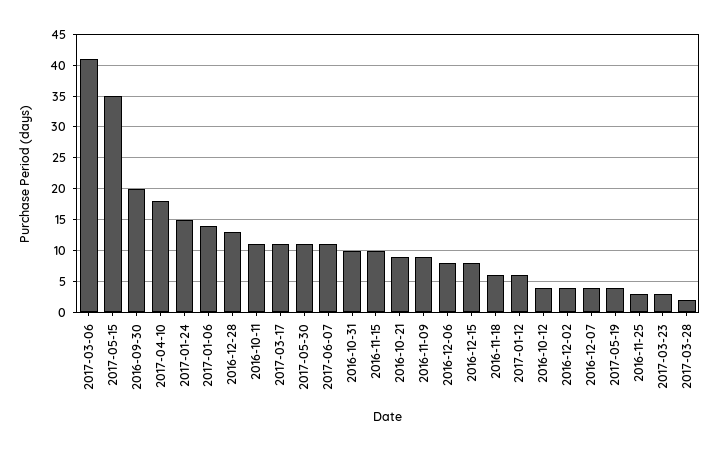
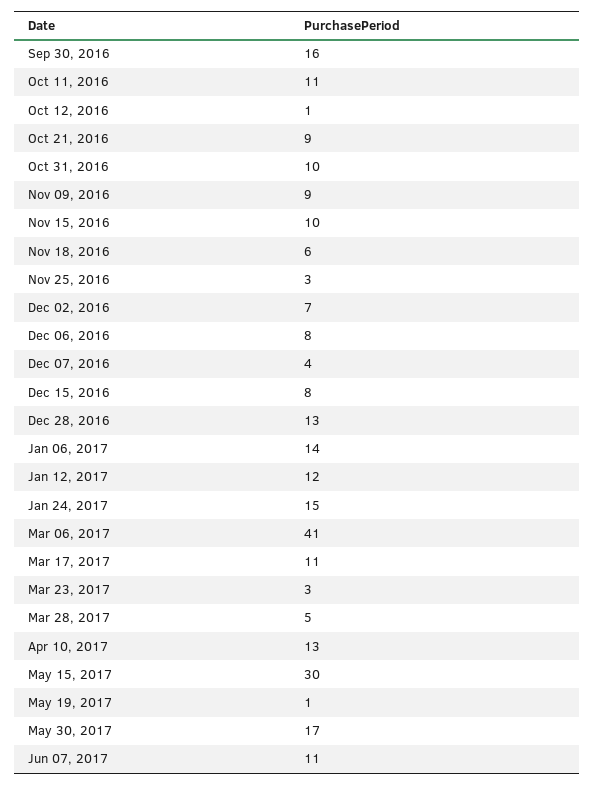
2017-05-15: 35 -> 30
2016-09-30: 20 -> 16
2017-04-10: 18 -> 13
2017-05-30: 11 -> 17
2017-01-12: 6 -> 12
2016-10-12: 4 -> 1
2016-12-02: 4 -> 7
2017-05-19: 4 -> 1
2017-03-28: 2 -> 5

